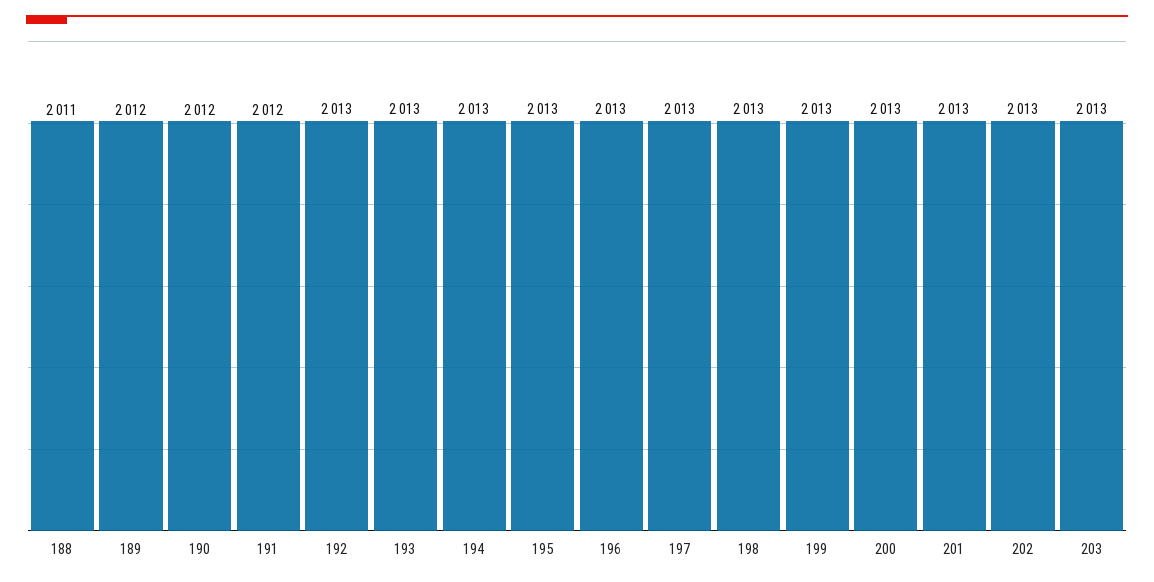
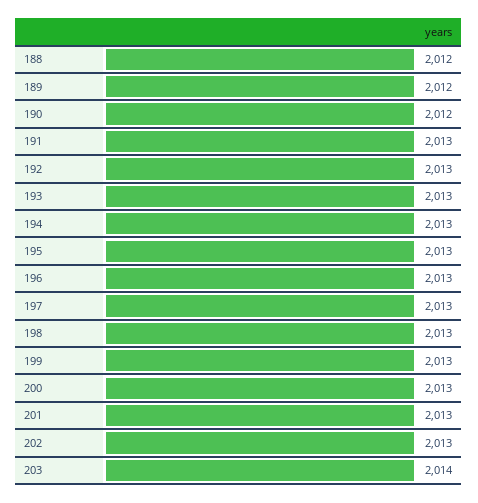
188: 2011 -> 2012
191: 2012 -> 2013
203: 2013 -> 2014

